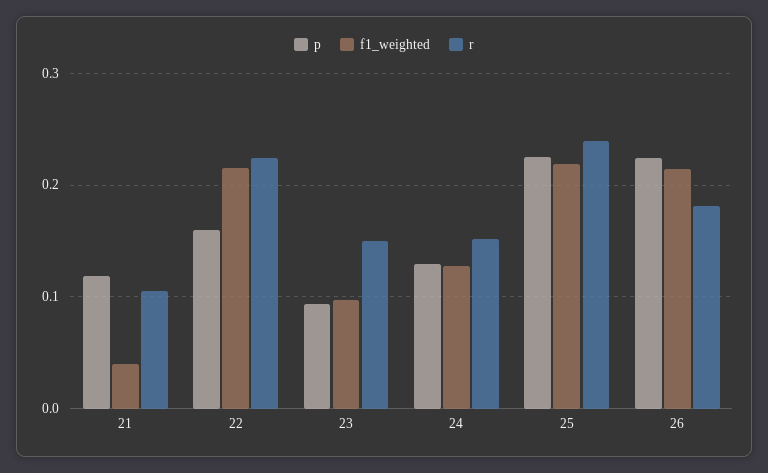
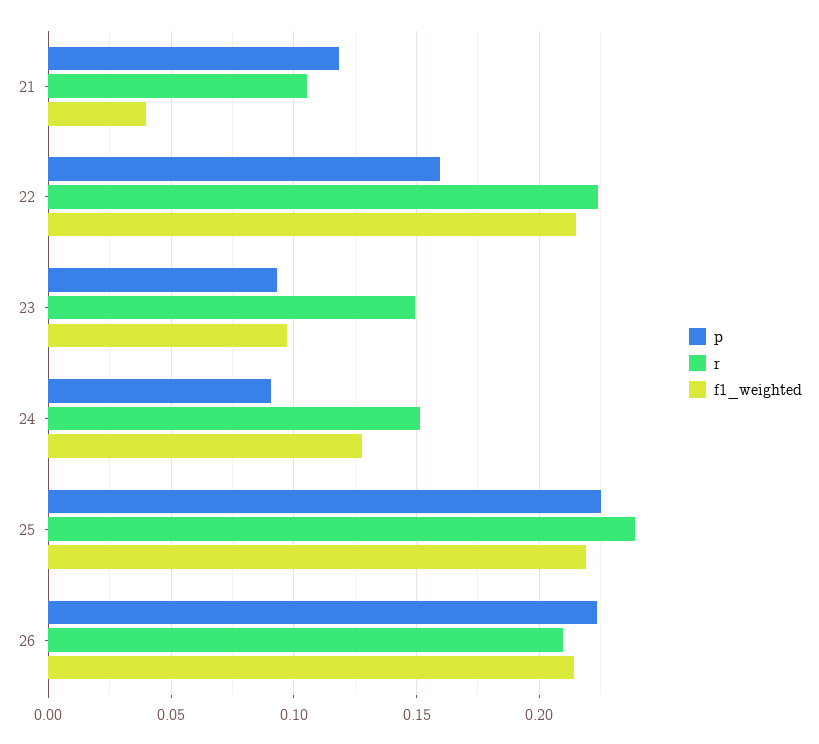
p, 24: 0.13 -> 0.09
r, 26: 0.18 -> 0.21

